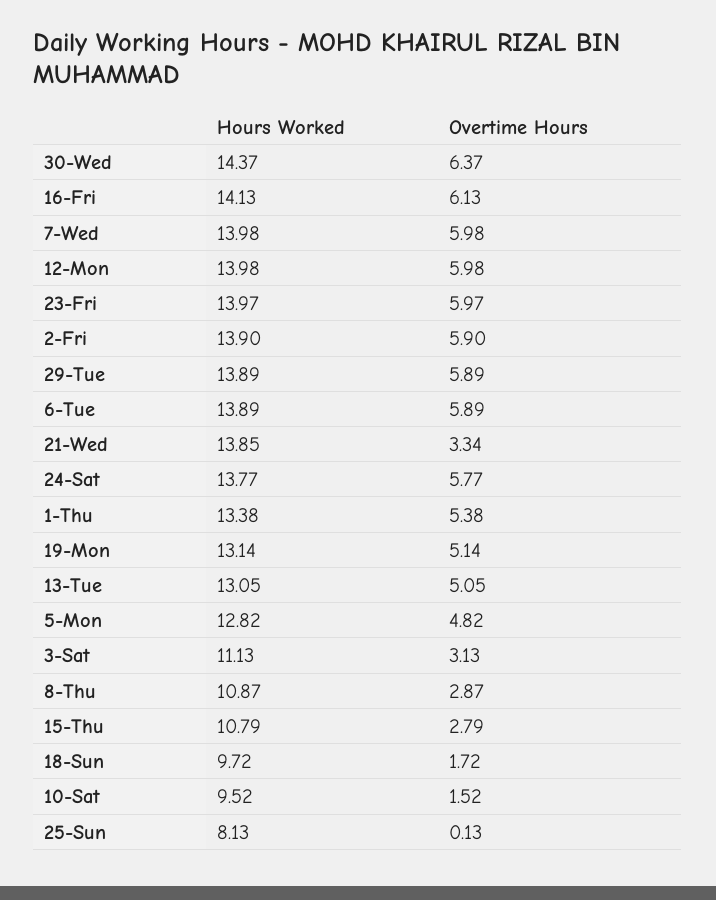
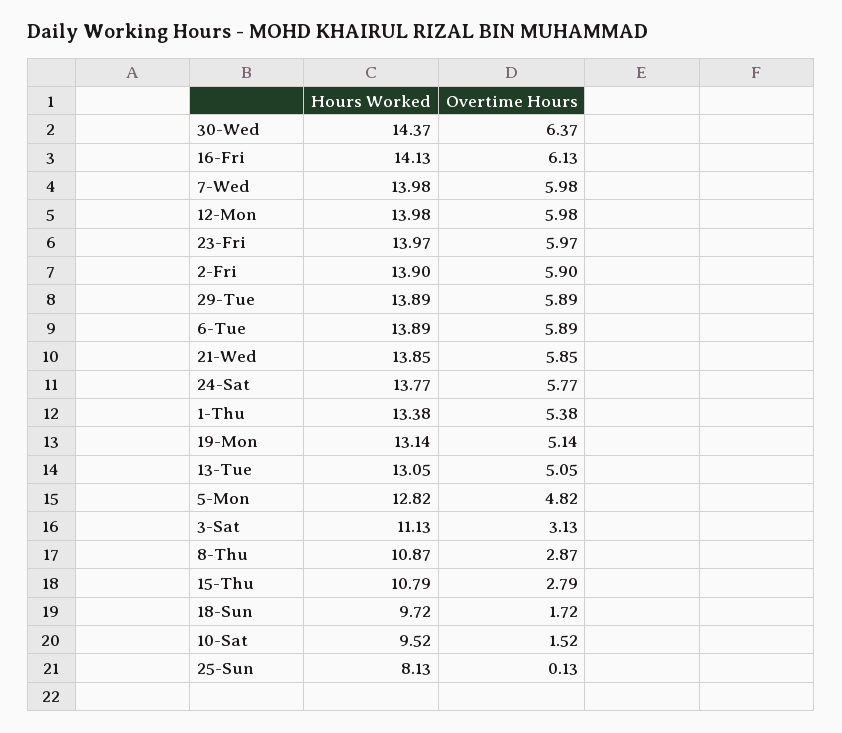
Overtime Hours, 21-Wed: 3.34 -> 5.85

